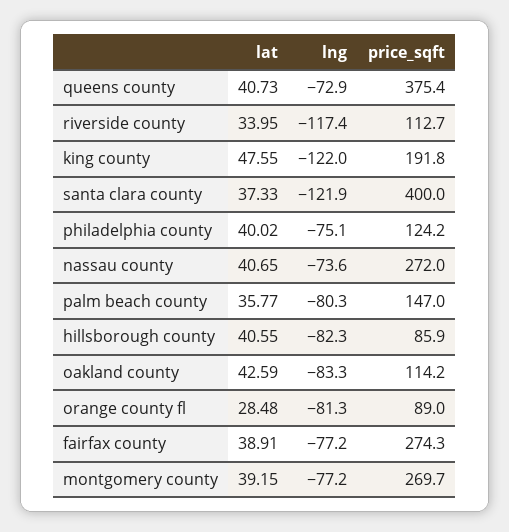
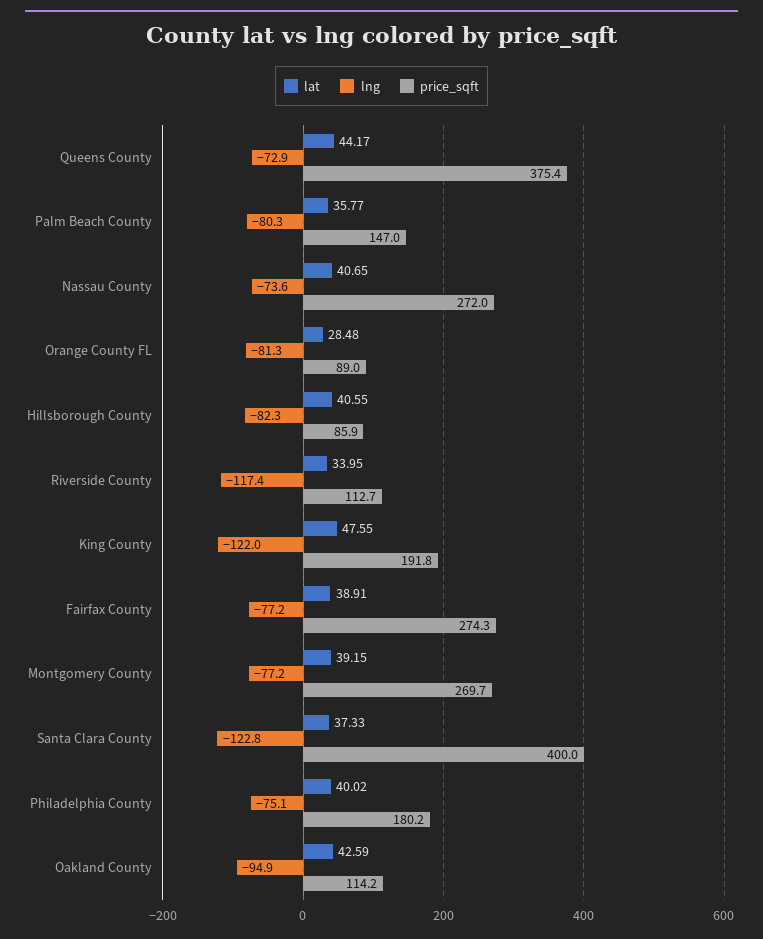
lat, queens county: 40.73 -> 44.17
lng, santa clara county: -121.9 -> -122.8
price_sqft, philadelphia county: 124.2 -> 180.2
lng, oakland county: -83.3 -> -94.9

